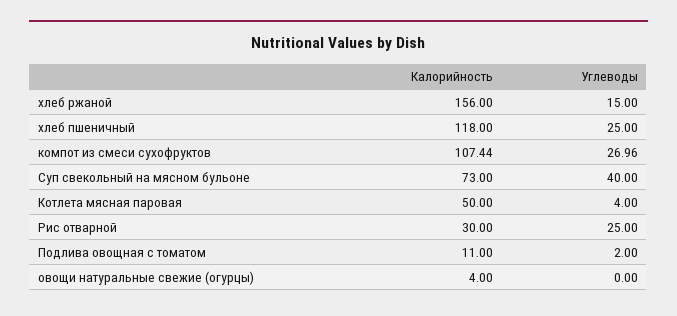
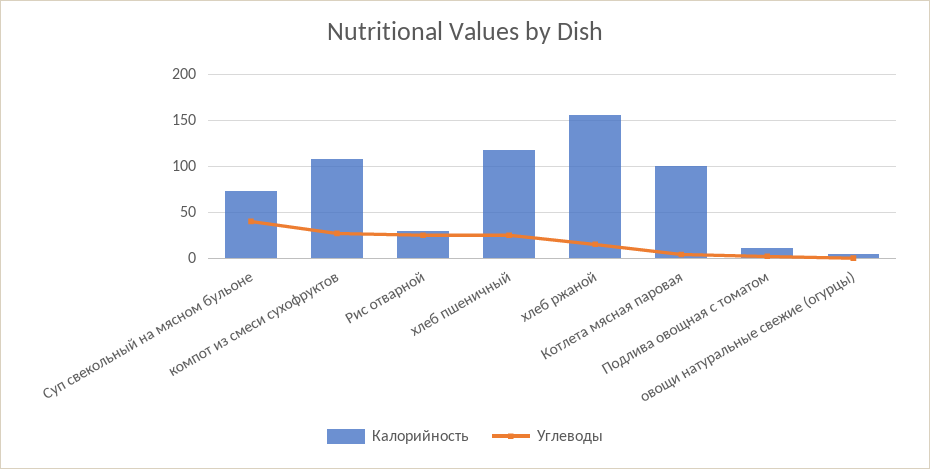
Калорийность, Котлета мясная паровая: 50 -> 100

